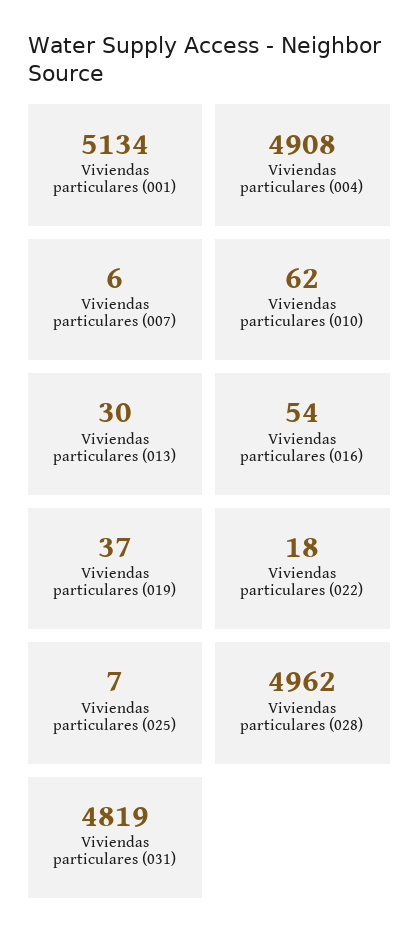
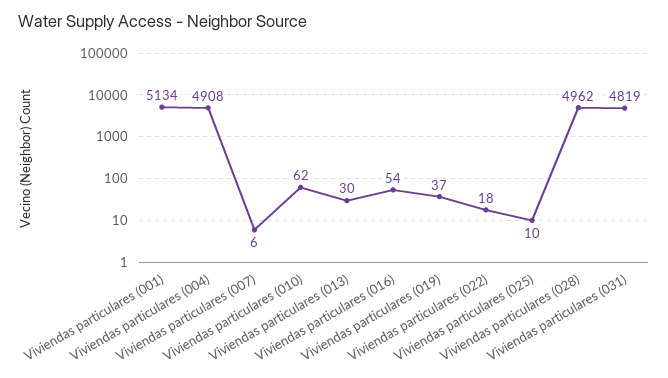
Viviendas particulares (025): 7 -> 10

